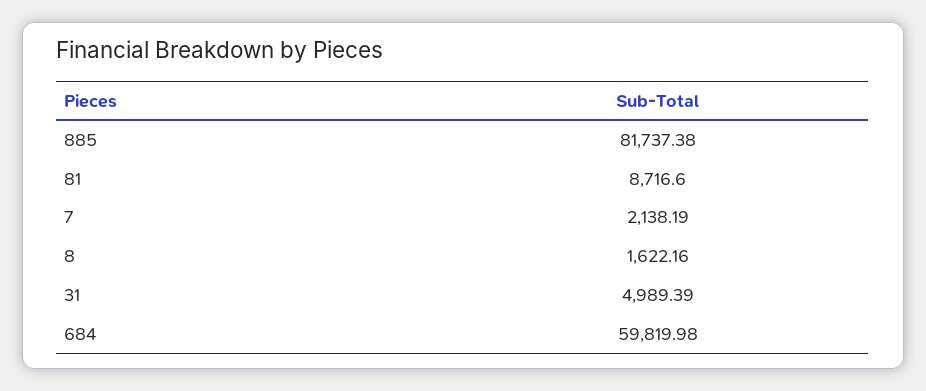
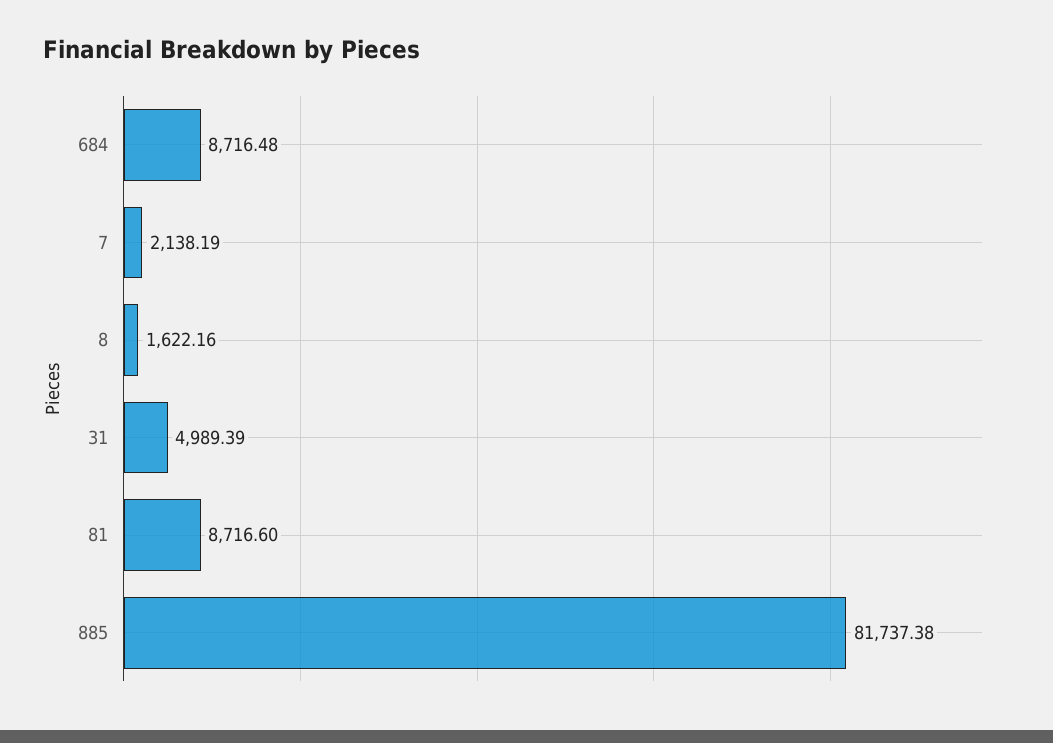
684: 59819.98 -> 8716.48

